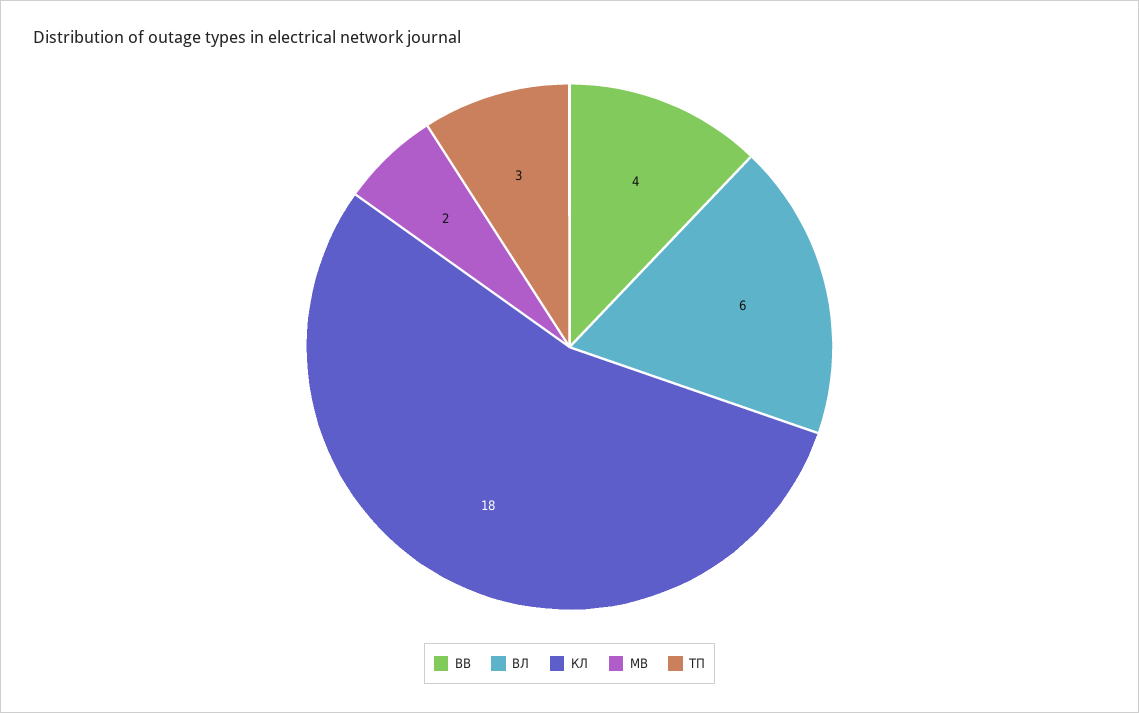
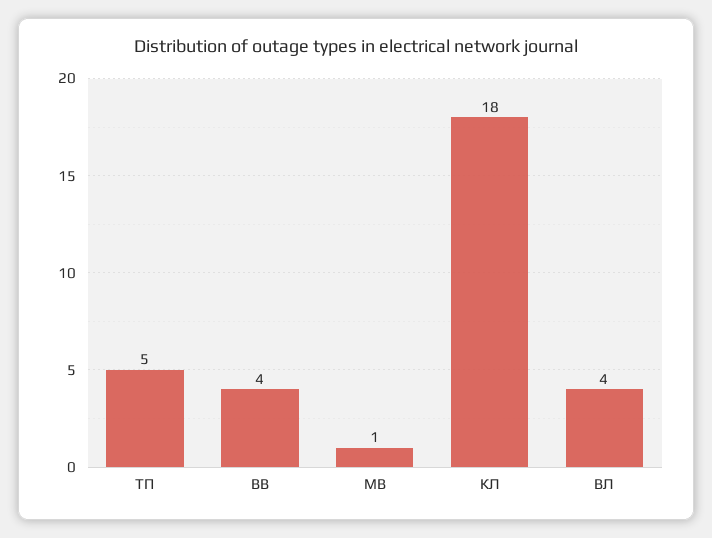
ВЛ: 6 -> 4
МВ: 2 -> 1
ТП: 3 -> 5

